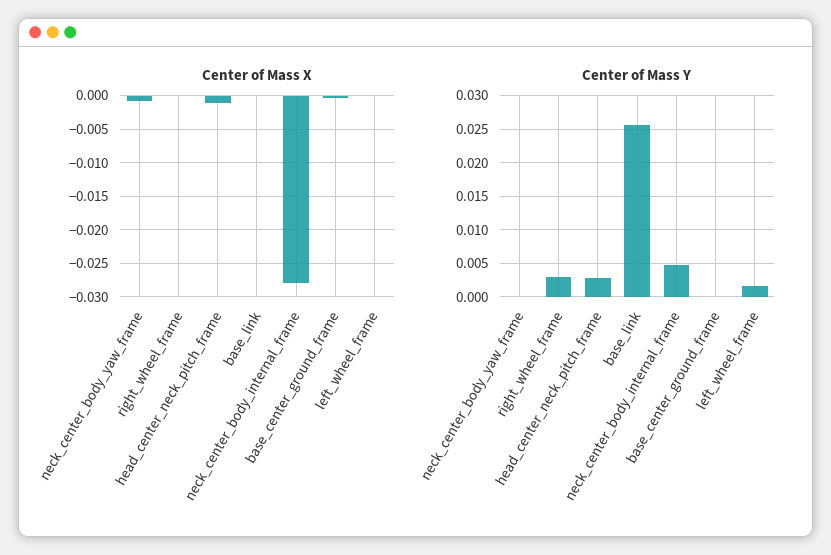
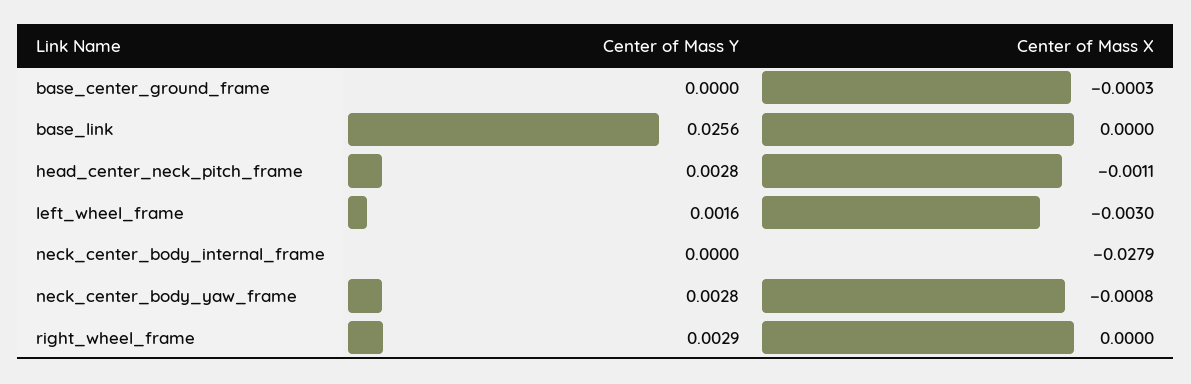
Center of Mass X, left_wheel_frame: 0 -> -0.003
Center of Mass Y, neck_center_body_yaw_frame: 0 -> 0.0028
Center of Mass Y, neck_center_body_internal_frame: 0.005 -> 0

